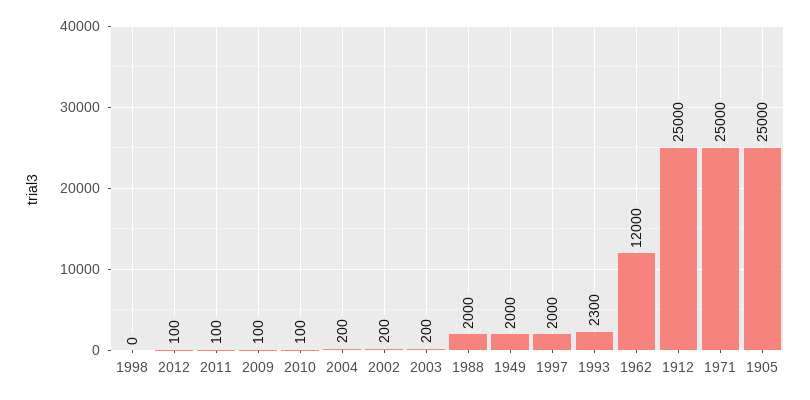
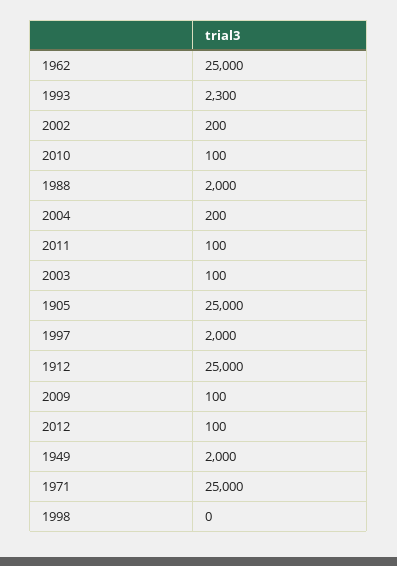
2003: 200 -> 100
1962: 12000 -> 25000

